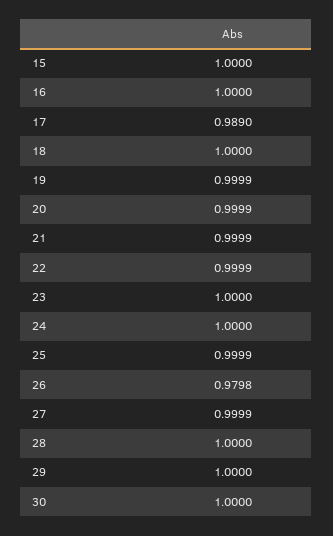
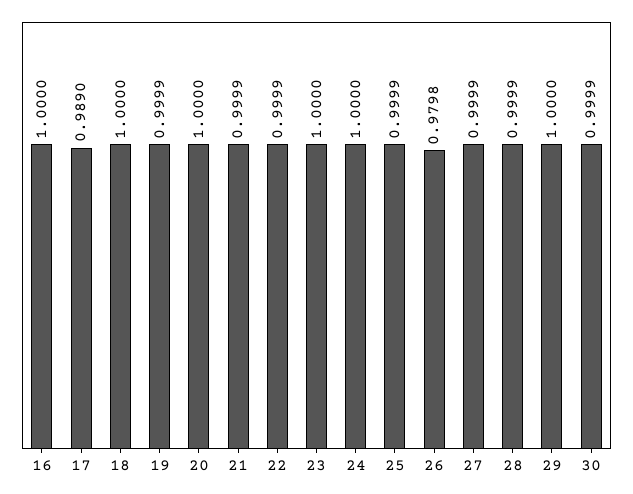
15: 1 -> none
20: 0.9999 -> 1
28: 1 -> 0.9999
30: 1 -> 0.9999

